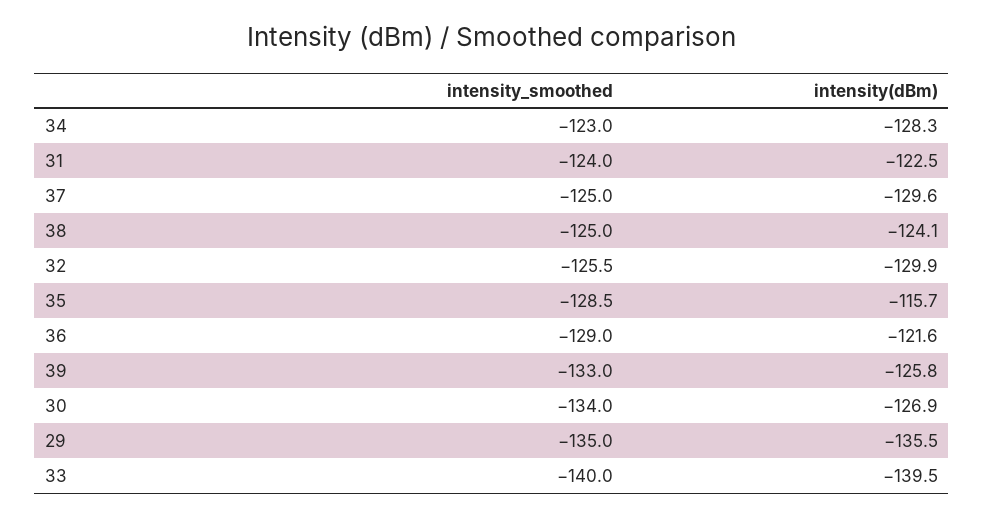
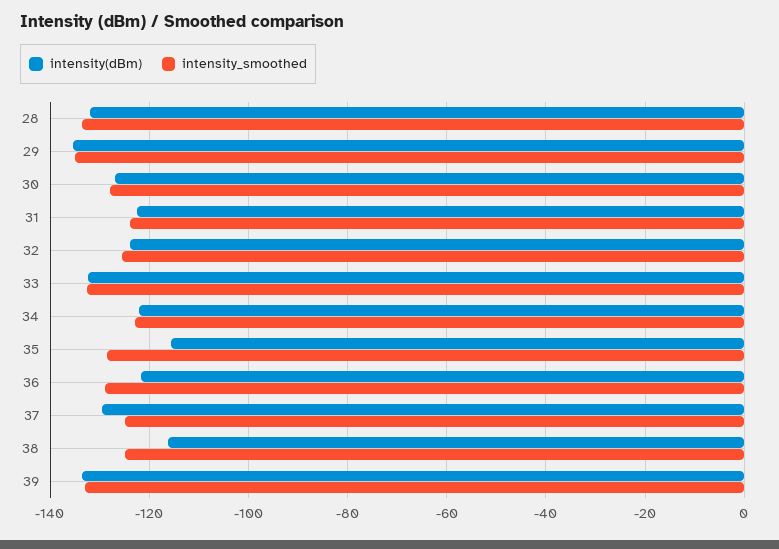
intensity(dBm), 34: -128.3 -> -122
intensity(dBm), 38: -124.1 -> -116
intensity(dBm), 32: -129.9 -> -124
intensity(dBm), 39: -125.8 -> -134
intensity_smoothed, 30: -134 -> -128
intensity_smoothed, 33: -140 -> -132
intensity(dBm), 33: -139.5 -> -132
intensity(dBm), 28: none -> -132
intensity_smoothed, 28: none -> -134

